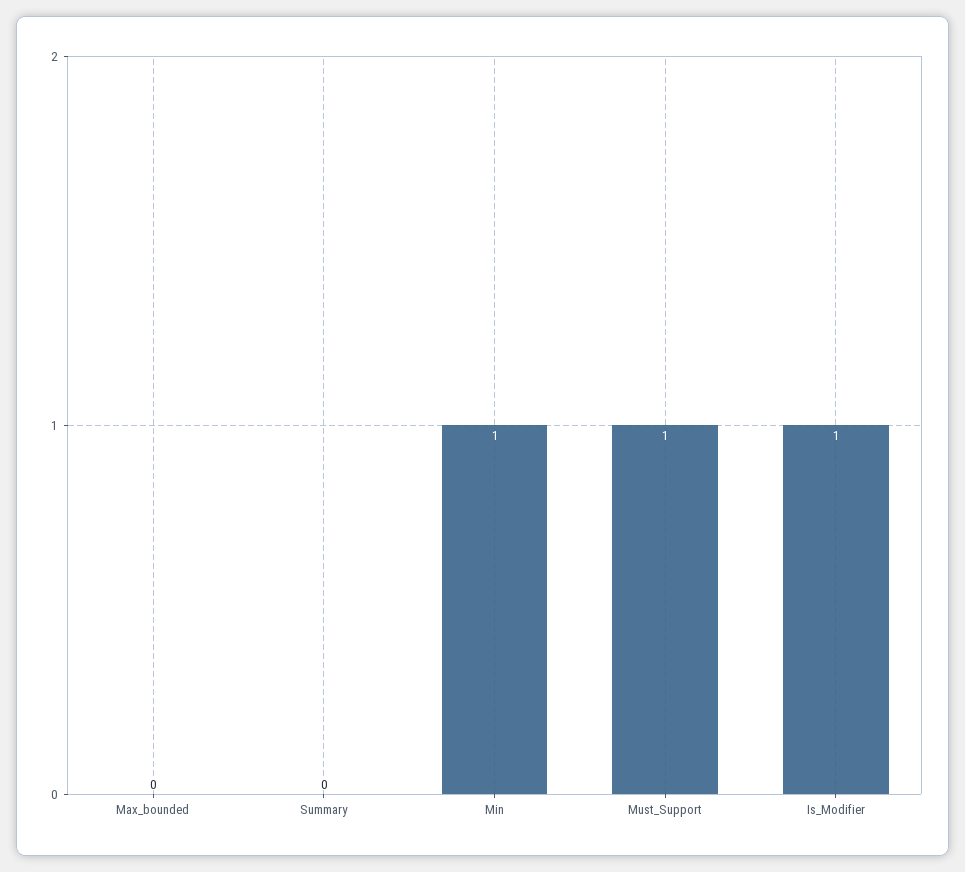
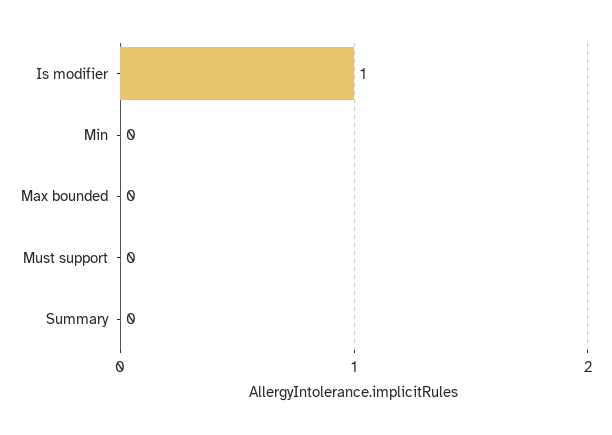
Min: 1 -> 0
Must_Support: 1 -> 0

